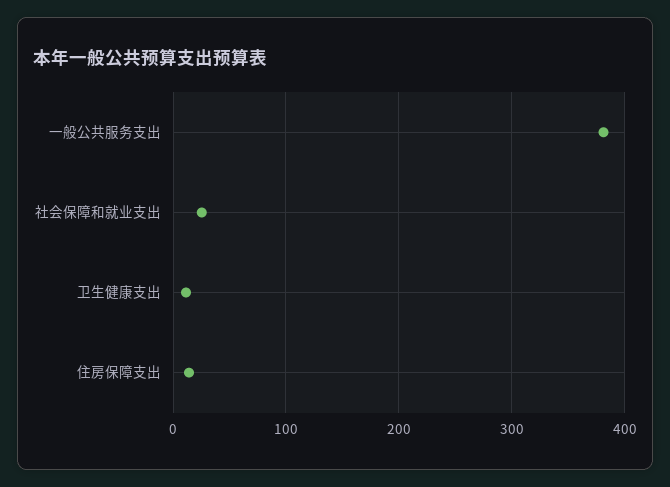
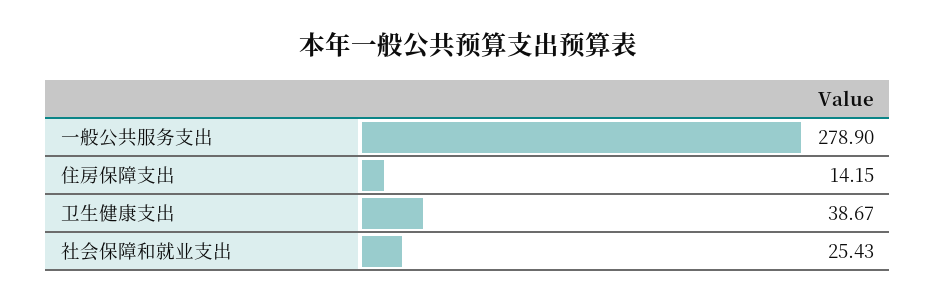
一般公共服务支出: 380 -> 278.9
卫生健康支出: 10 -> 38.67

